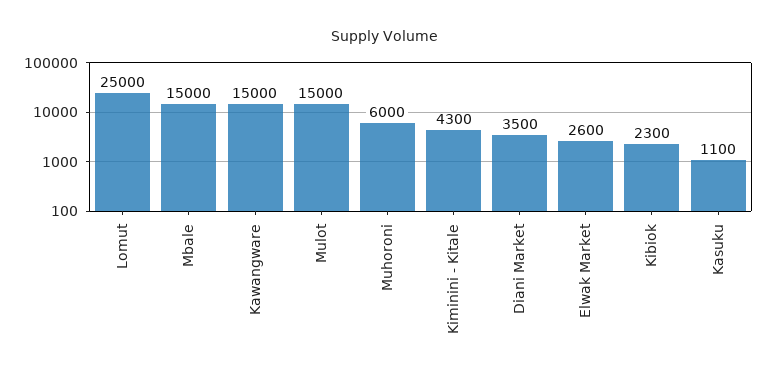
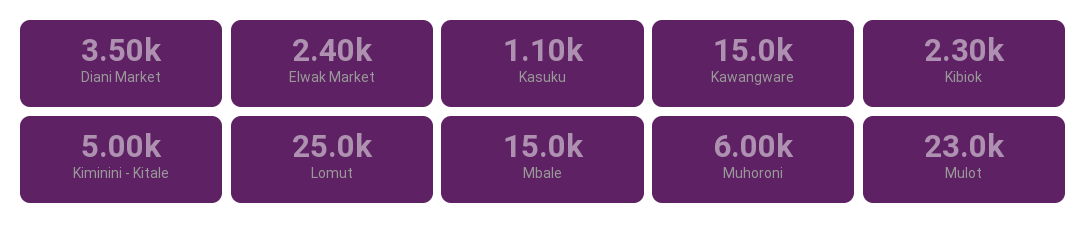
Mulot: 15000 -> 23000
Kiminini - Kitale: 4300 -> 5000
Elwak Market: 2600 -> 2400

